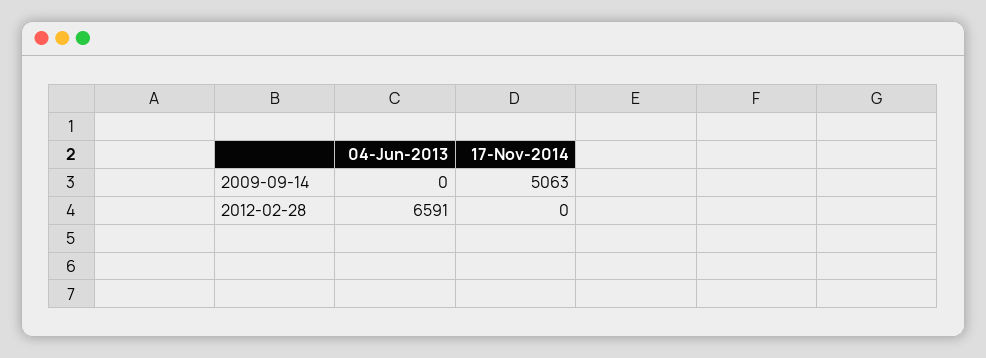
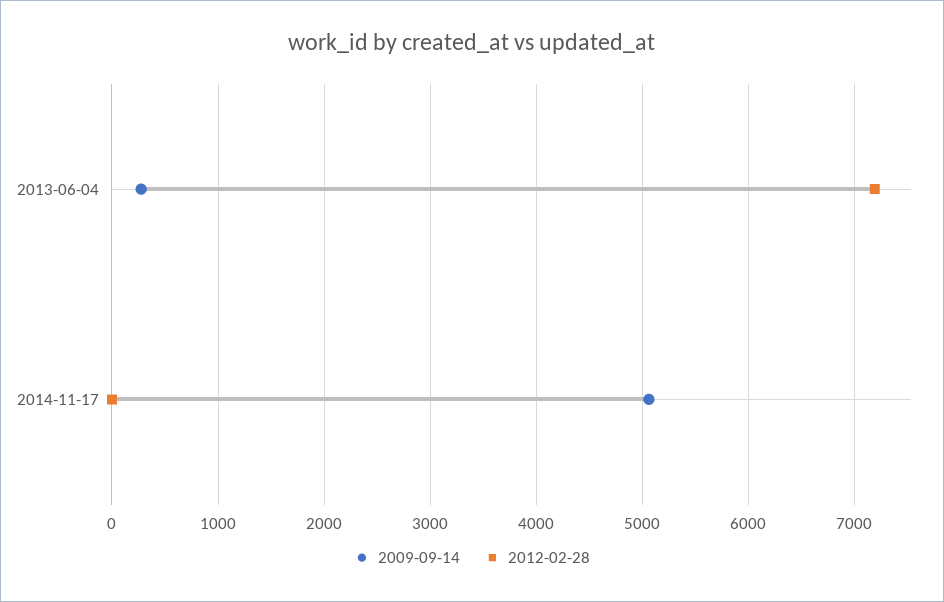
2009-09-14, 04-Jun-2013: 0 -> 300
2012-02-28, 04-Jun-2013: 6591 -> 7200

